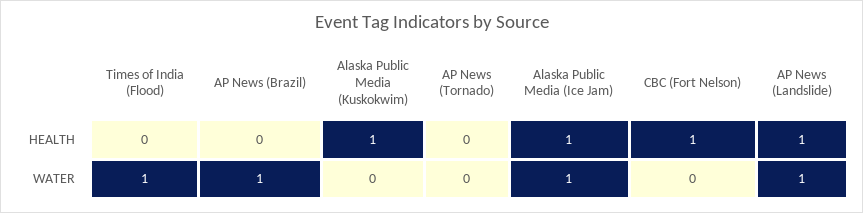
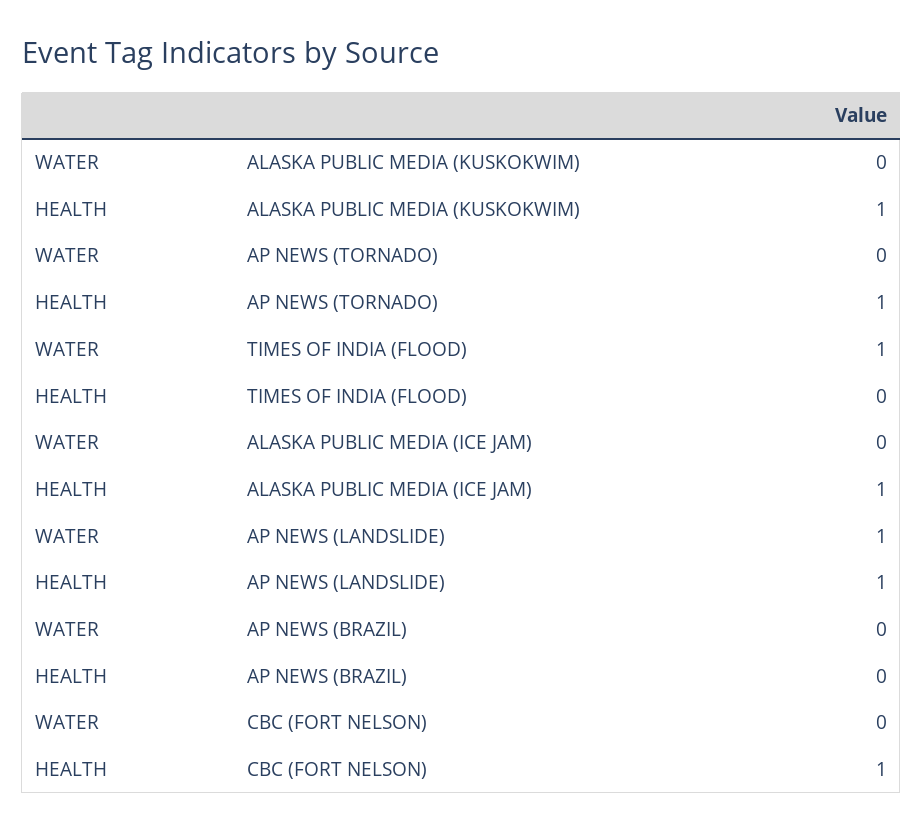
AP News (Tornado), HEALTH: 0 -> 1
AP News (Brazil), WATER: 1 -> 0
Alaska Public Media (Ice Jam), WATER: 1 -> 0

